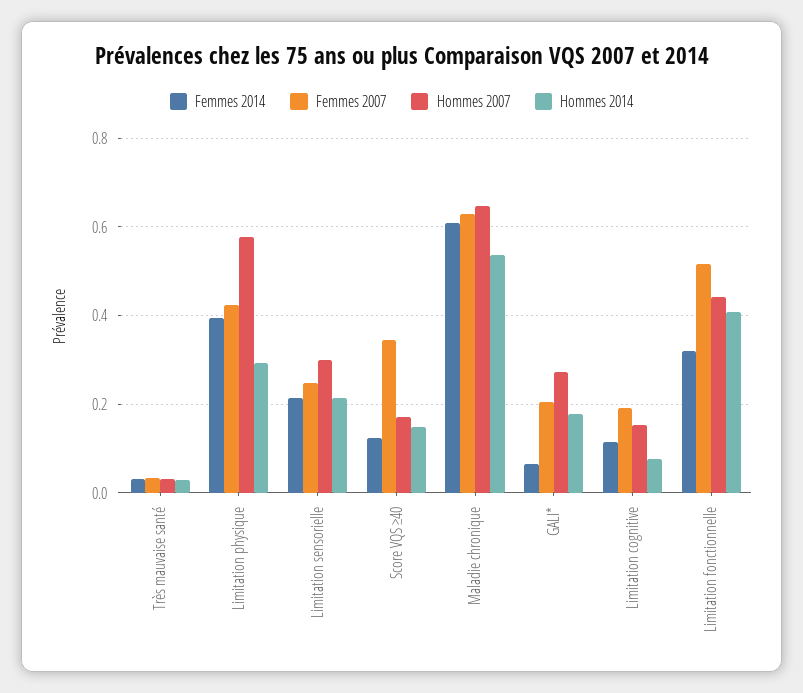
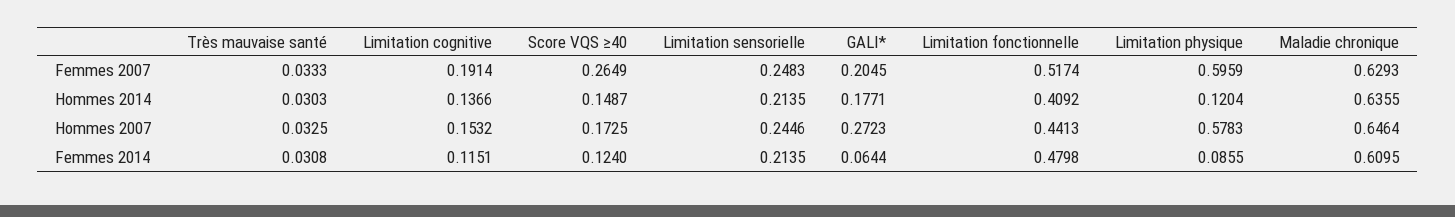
Femmes 2014, Limitation physique: 0.4 -> 0.0855
Femmes 2007, Limitation physique: 0.42 -> 0.5959
Hommes 2014, Limitation physique: 0.3 -> 0.1204
Hommes 2007, Limitation sensorielle: 0.3 -> 0.2446
Femmes 2007, Score VQS ≥40: 0.34 -> 0.2649
Hommes 2014, Maladie chronique: 0.54 -> 0.6355
Hommes 2014, Limitation cognitive: 0.08 -> 0.1366
Femmes 2014, Limitation fonctionnelle: 0.32 -> 0.4798

